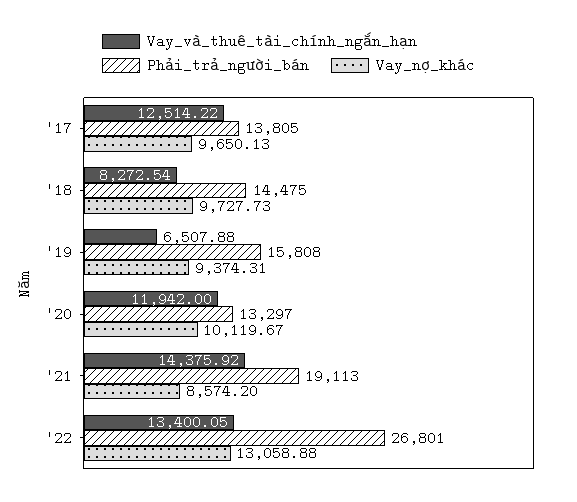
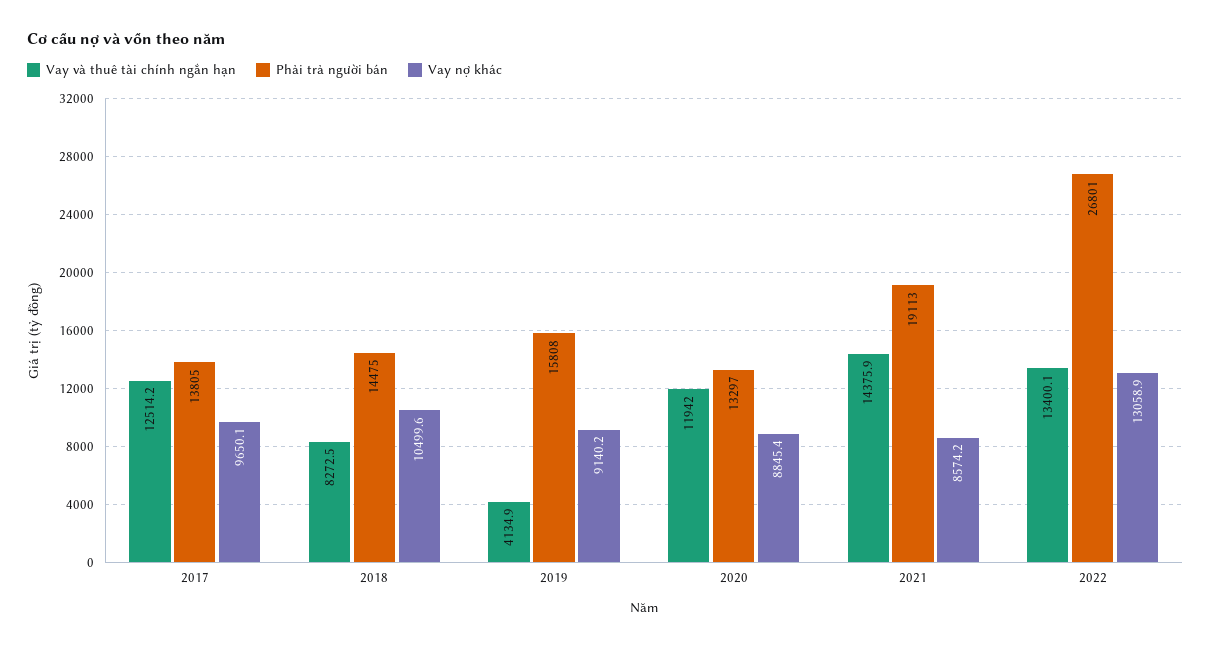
Vay_nợ_khác, '18: 9727.73 -> 10499.6
Vay_và_thuê_tài_chính_ngắn_hạn, '19: 6507.88 -> 4134.9
Vay_nợ_khác, '19: 9374.31 -> 9140.2
Vay_nợ_khác, '20: 10119.67 -> 8845.4

